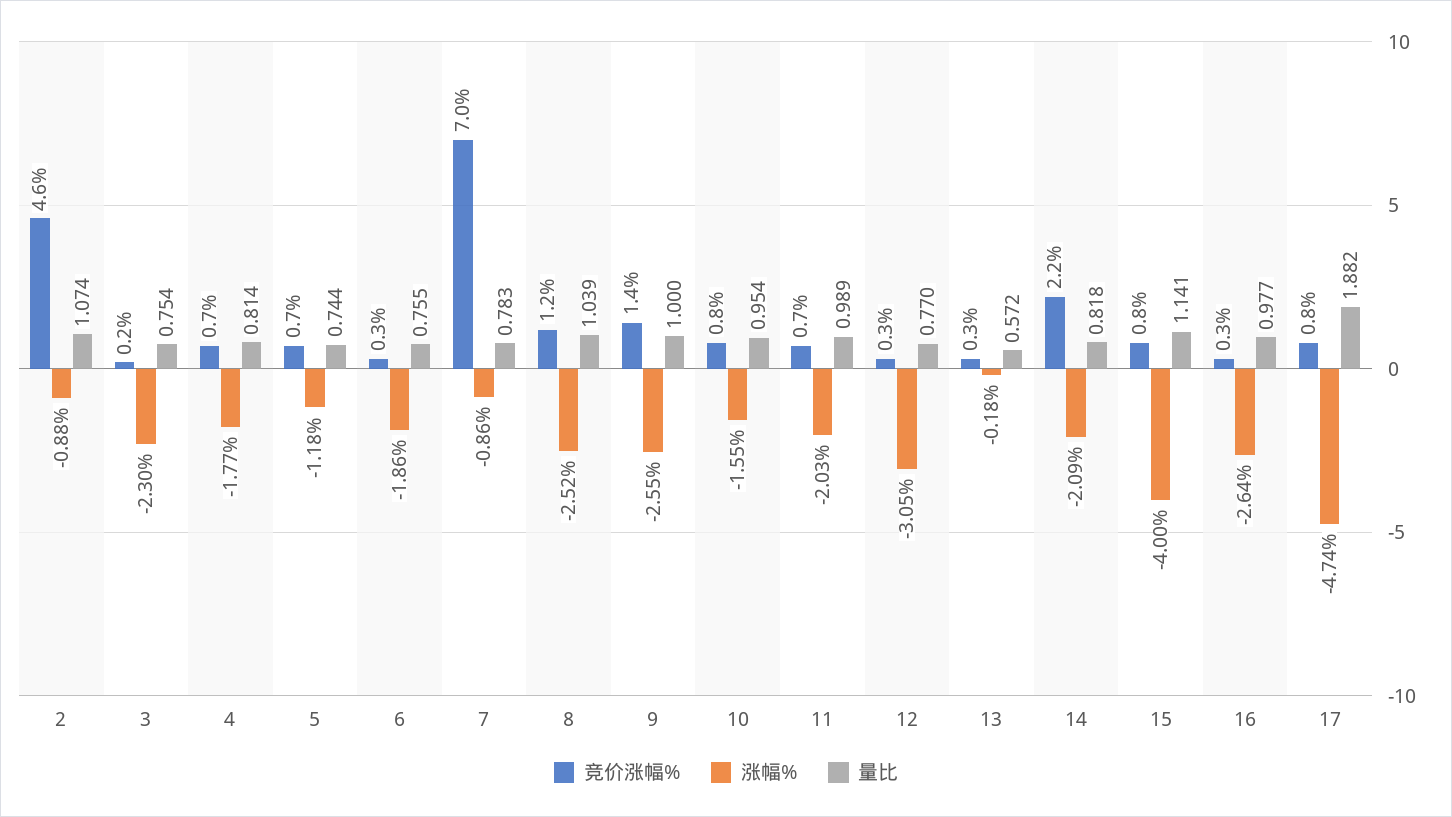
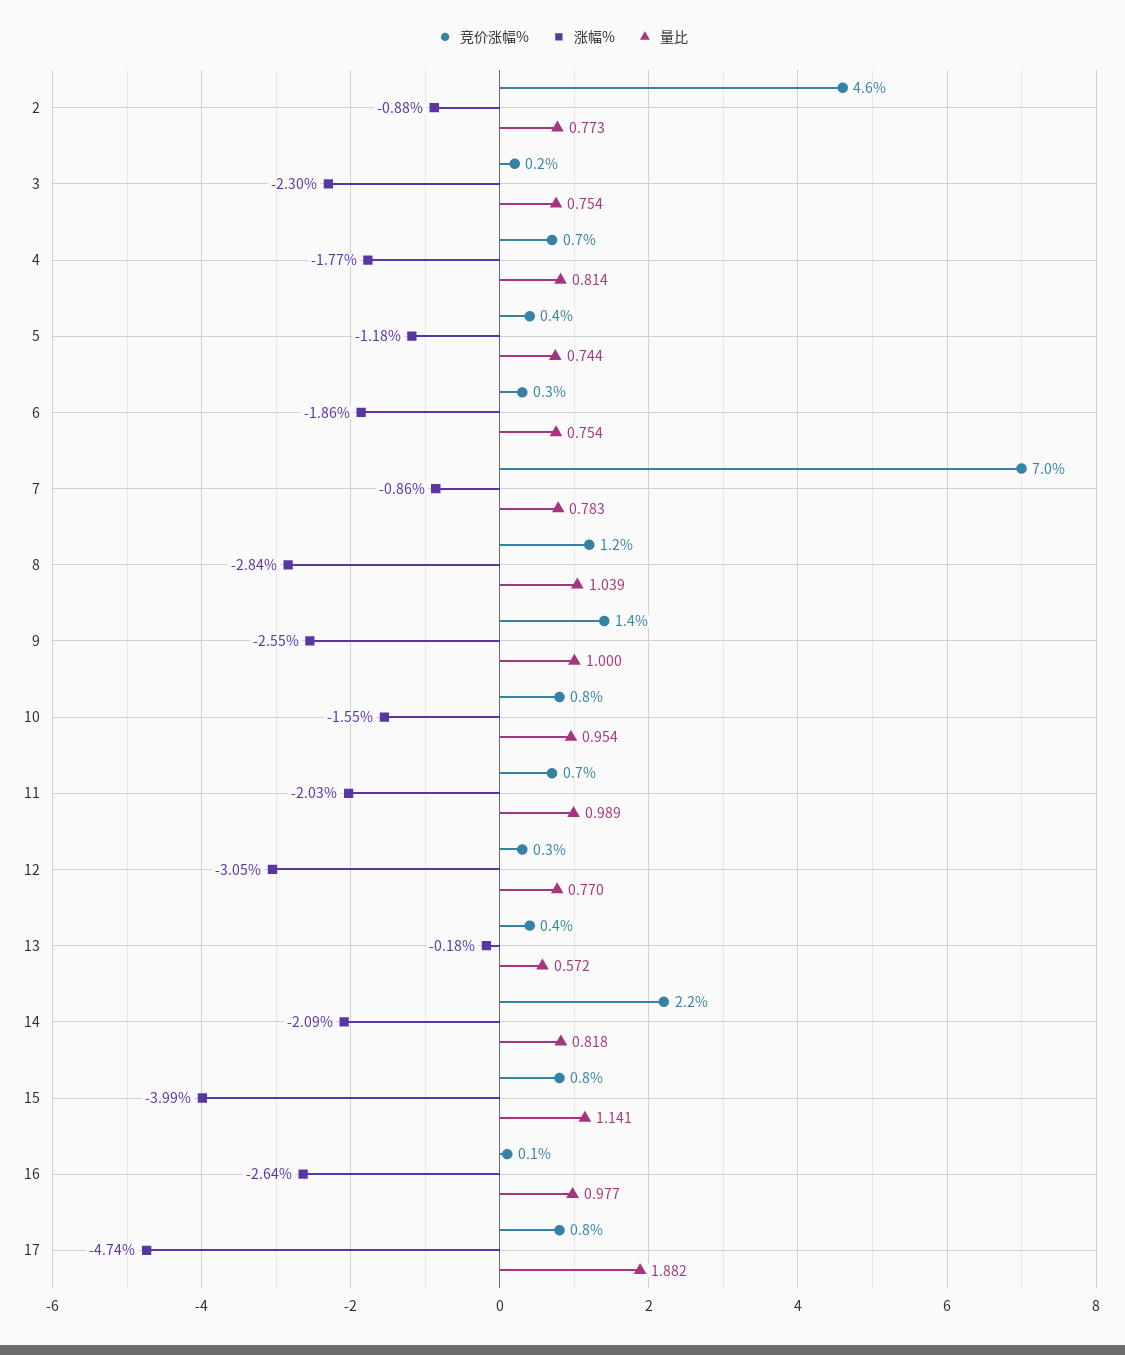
量比, 2: 1.074 -> 0.773
竞价涨幅%, 5: 0.7 -> 0.4
量比, 6: 0.755 -> 0.754
涨幅%, 8: -2.52 -> -2.84
竞价涨幅%, 13: 0.3 -> 0.4
涨幅%, 15: -4 -> -3.99
竞价涨幅%, 16: 0.3 -> 0.1

